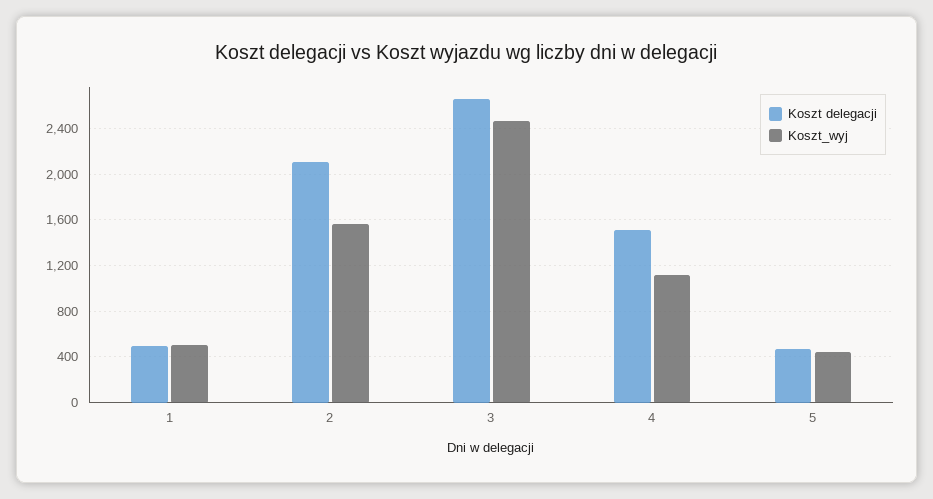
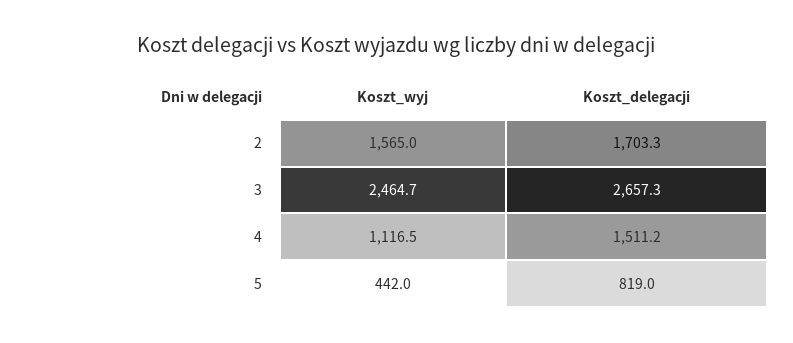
Koszt delegacji, 1: 500 -> none
Koszt_wyj, 1: 500 -> none
Koszt delegacji, 2: 2100 -> 1703.3
Koszt delegacji, 5: 500 -> 819

